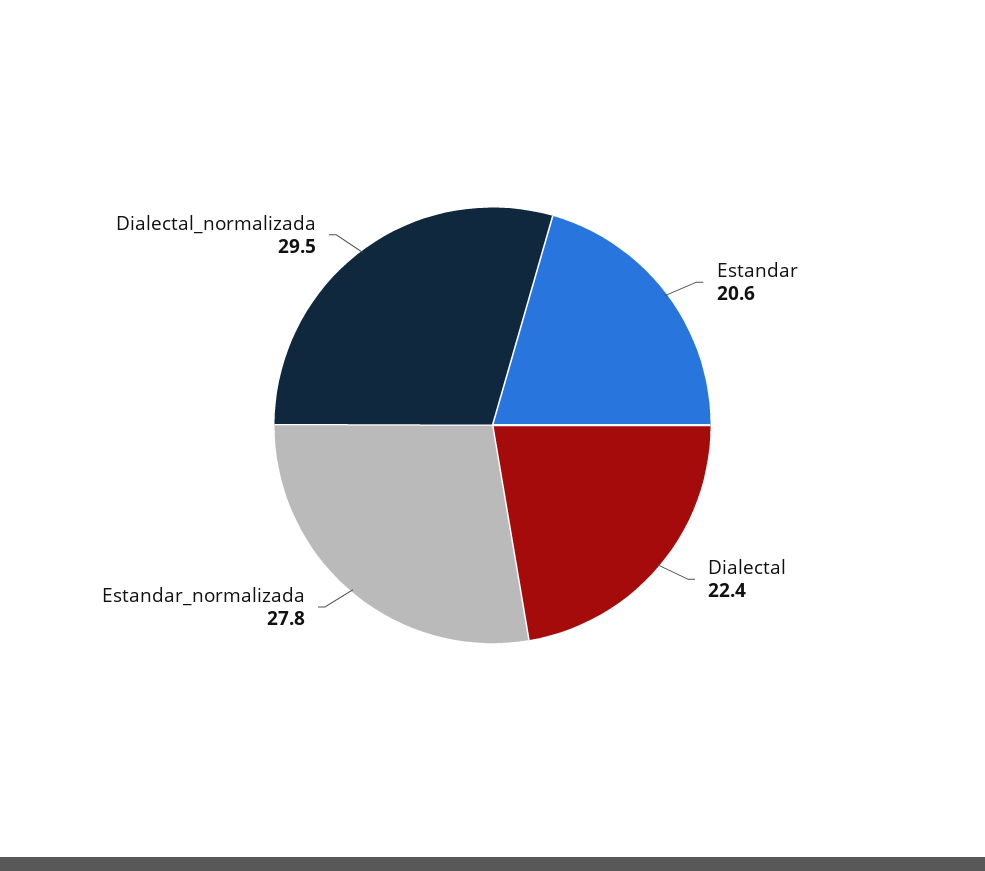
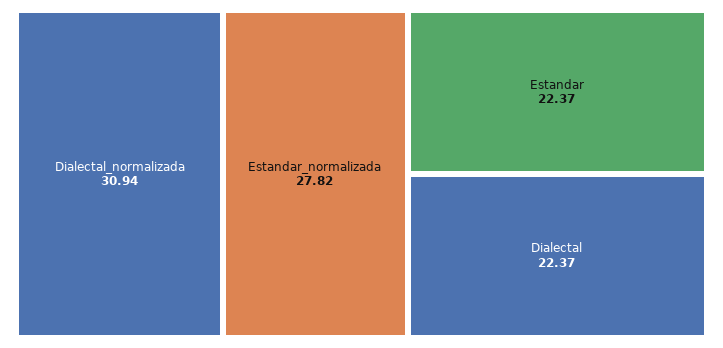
Estandar: 20.6 -> 22.37
Dialectal_normalizada: 29.5 -> 30.94

